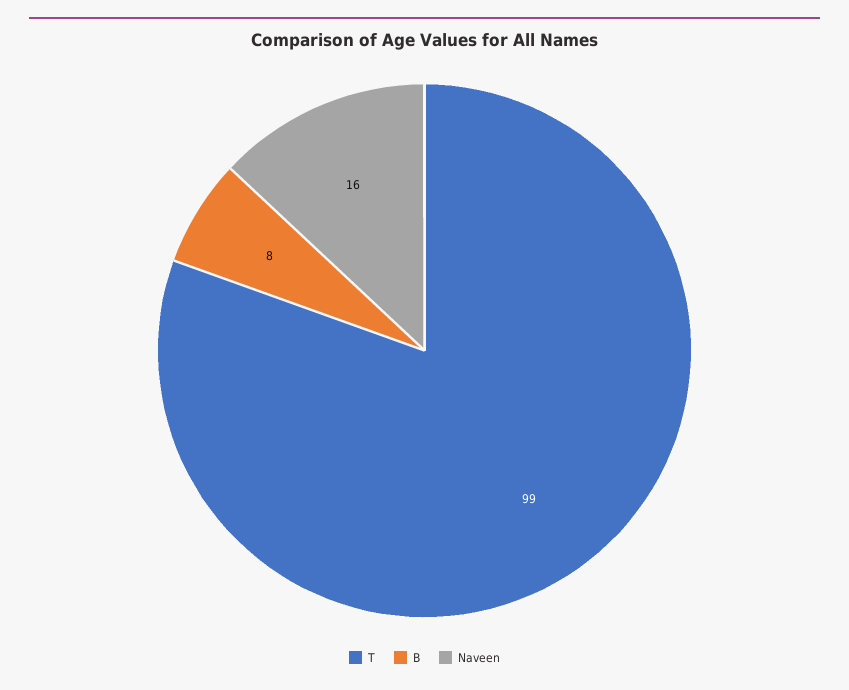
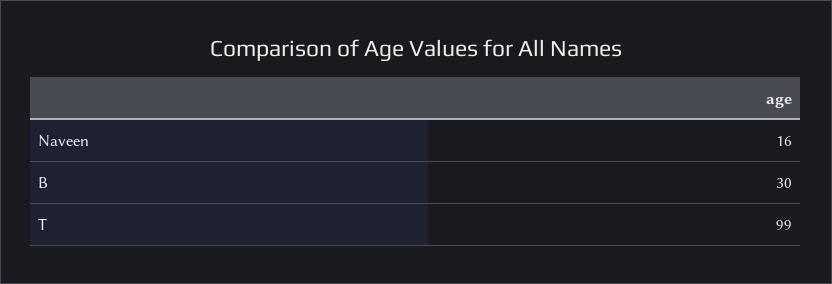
B: 8 -> 30

